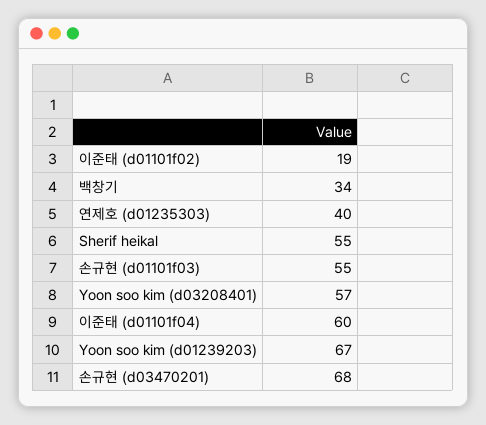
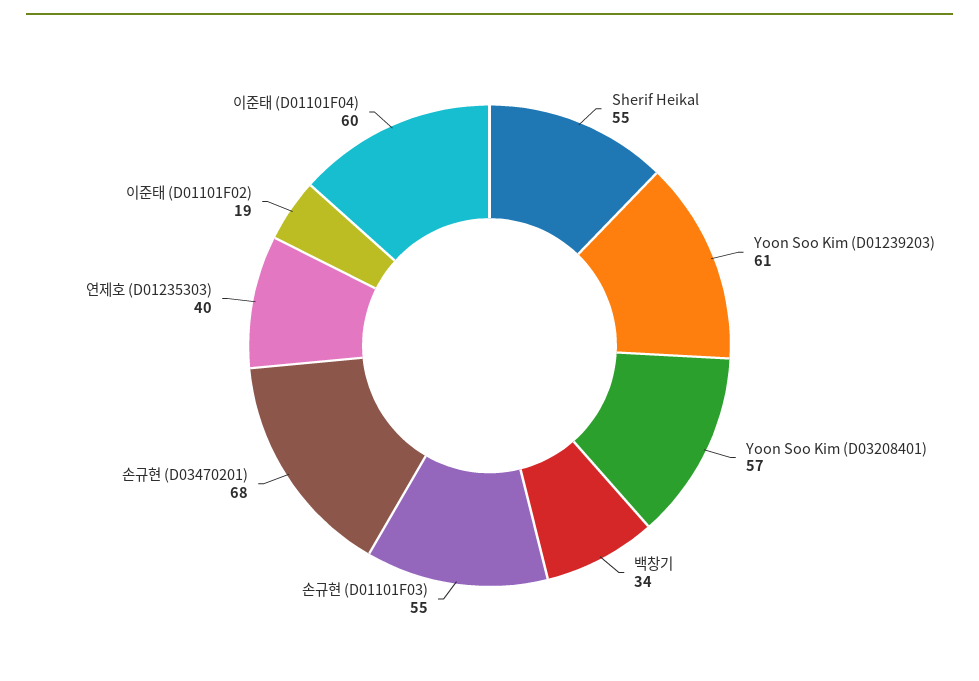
Yoon soo kim (d01239203): 67 -> 61

